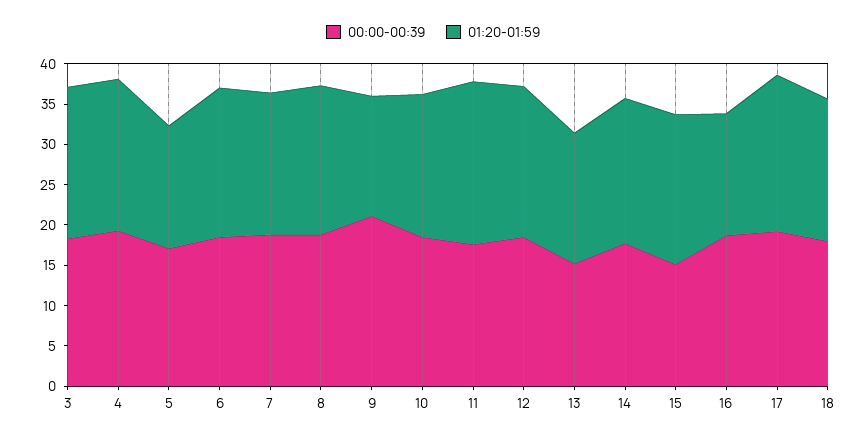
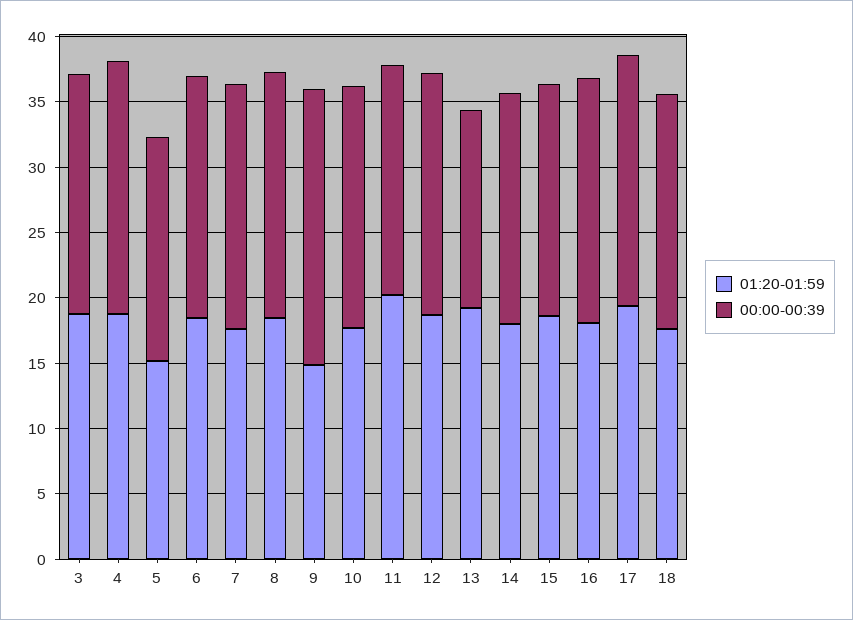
01:20-01:59, 13: 16 -> 19
00:00-00:39, 15: 15 -> 18
01:20-01:59, 16: 15 -> 18

